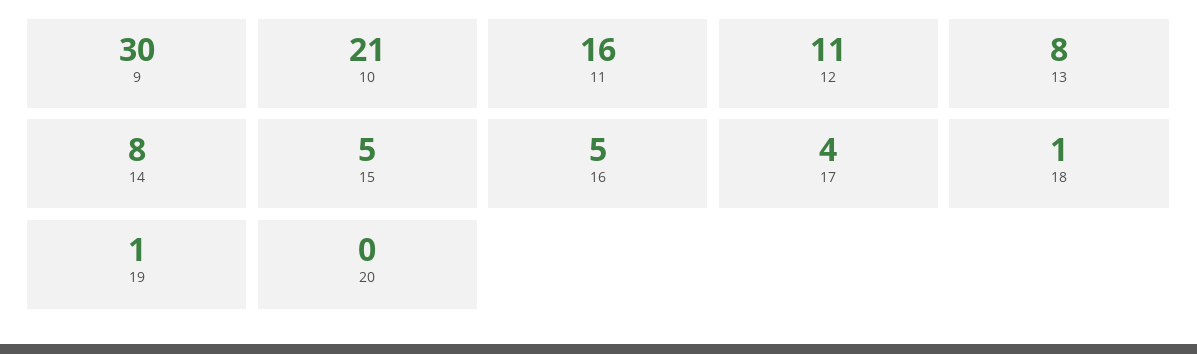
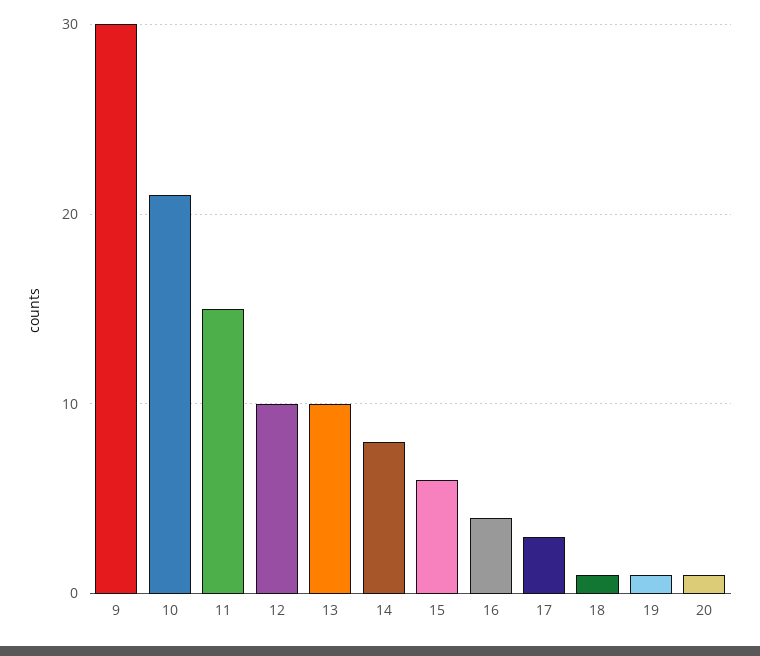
11: 16 -> 15
12: 11 -> 10
13: 8 -> 10
15: 5 -> 6
16: 5 -> 4
17: 4 -> 3
20: 0 -> 1

